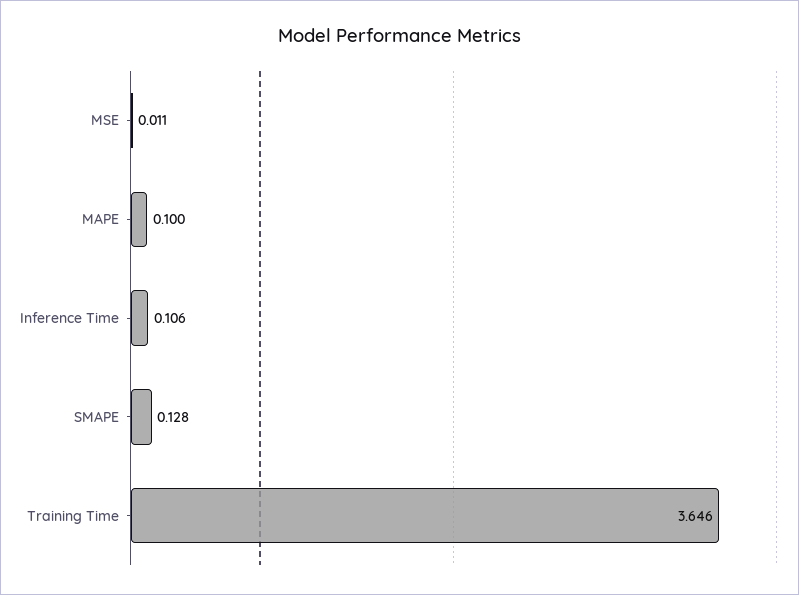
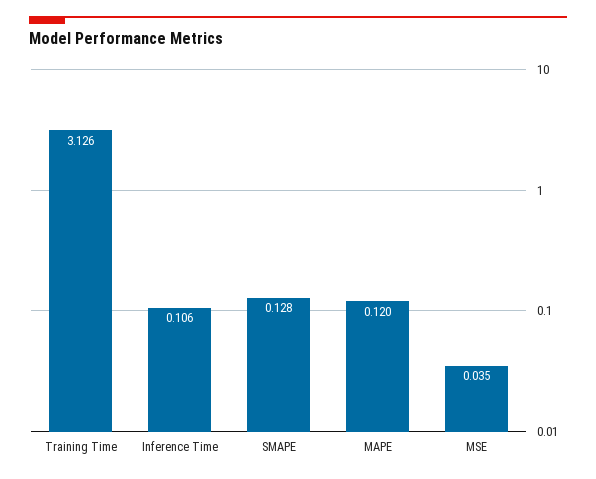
MSE: 0.011 -> 0.035
MAPE: 0.1 -> 0.12
Training Time: 3.646 -> 3.126

